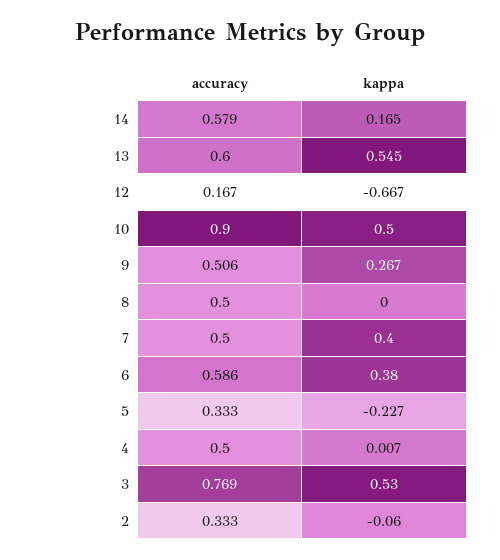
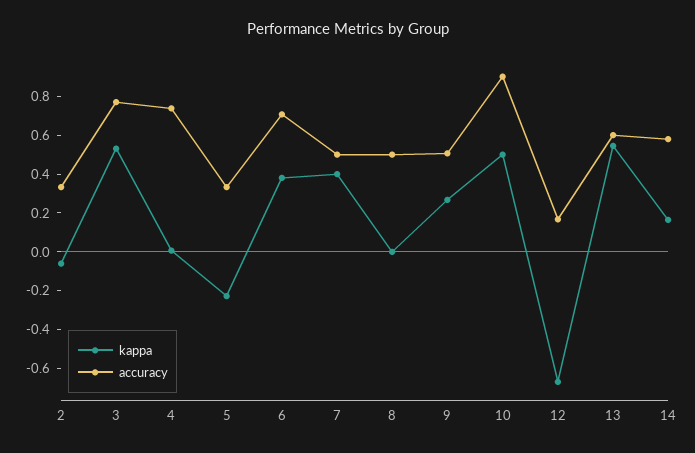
accuracy, 6: 0.586 -> 0.7
accuracy, 4: 0.5 -> 0.75

